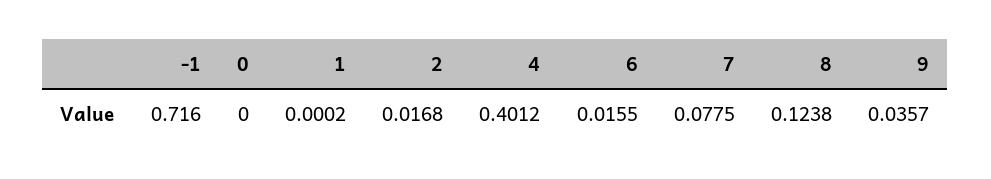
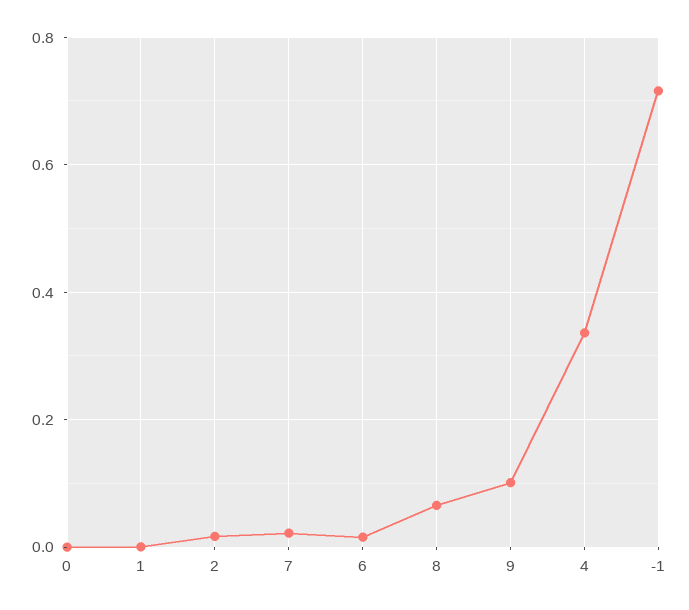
4: 0.4012 -> 0.34
7: 0.0775 -> 0.02
8: 0.1238 -> 0.06
9: 0.0357 -> 0.1

